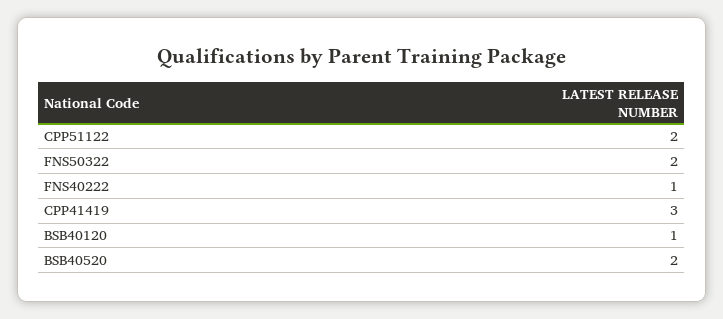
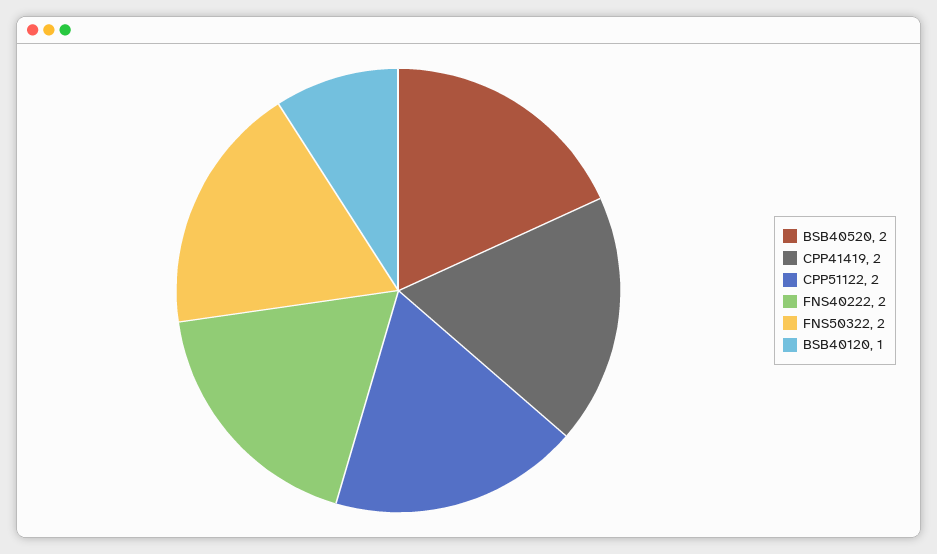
FNS40222: 1 -> 2
CPP41419: 3 -> 2

